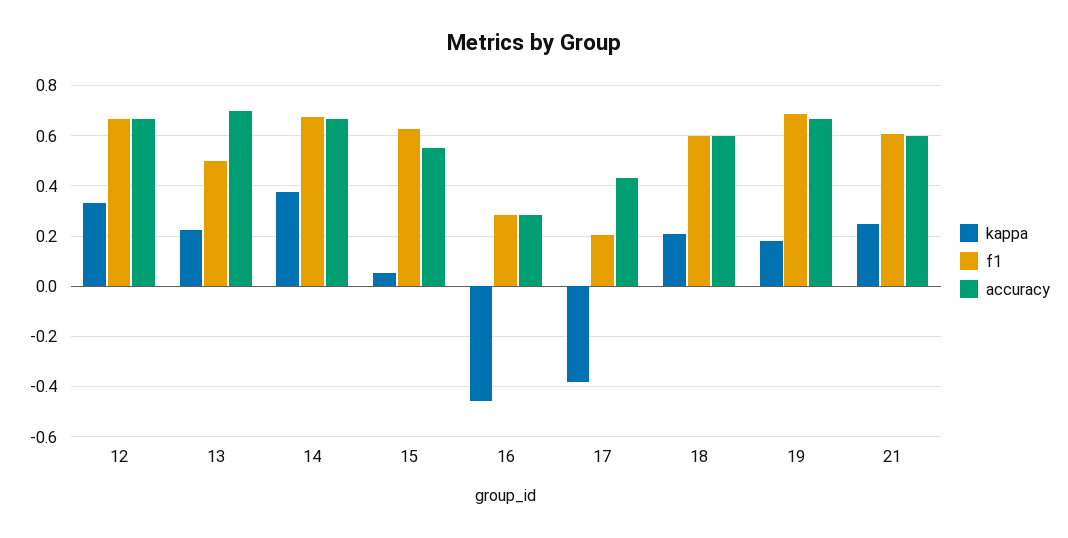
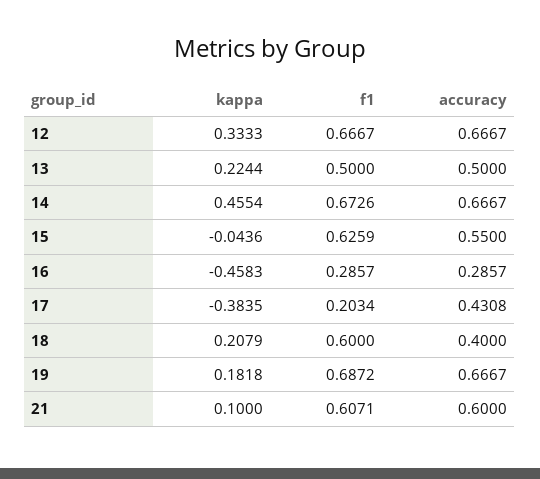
accuracy, 13: 0.7 -> 0.5
kappa, 14: 0.375 -> 0.4554
kappa, 15: 0.05 -> -0.0436
accuracy, 18: 0.6 -> 0.4
kappa, 21: 0.25 -> 0.1

